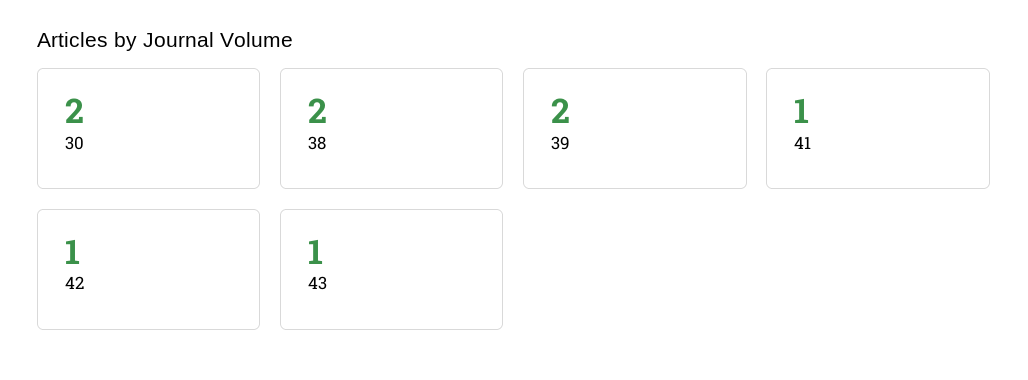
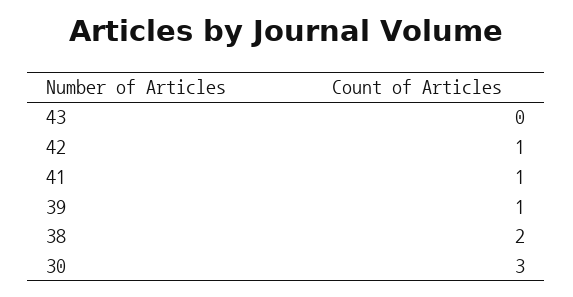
30: 2 -> 3
39: 2 -> 1
43: 1 -> 0

